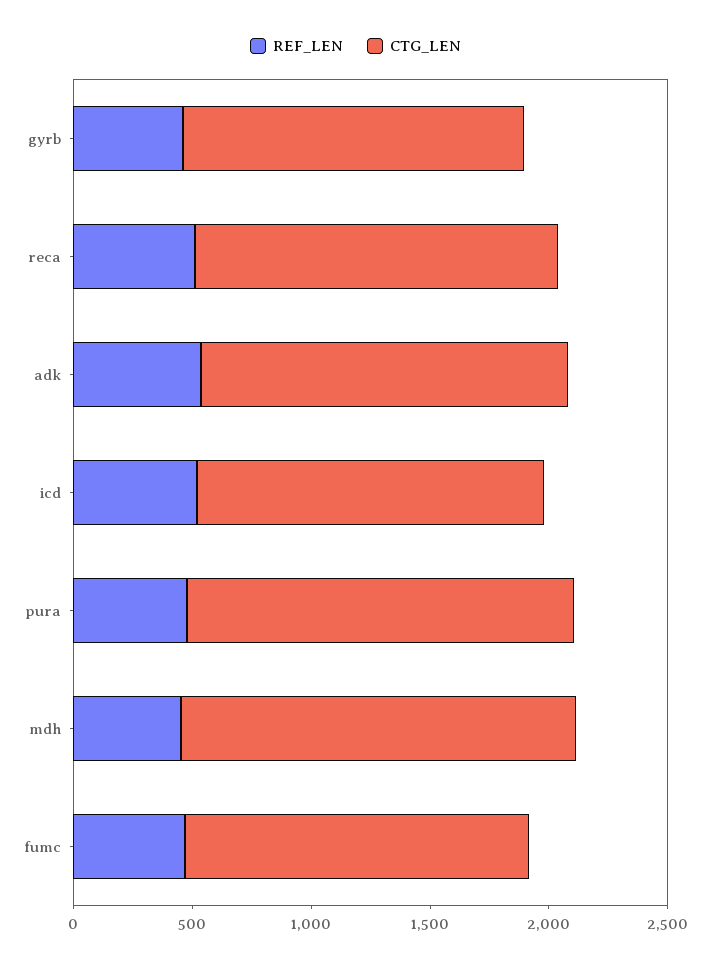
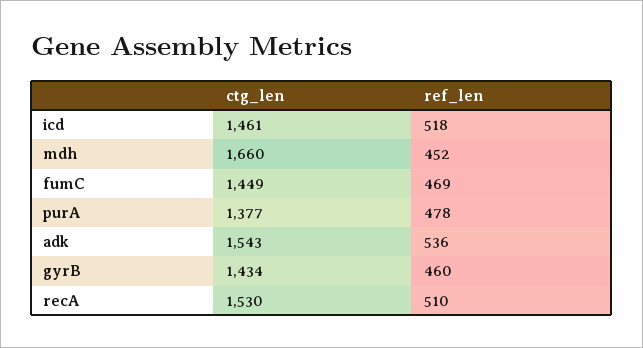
CTG_LEN, pura: 1600 -> 1377

